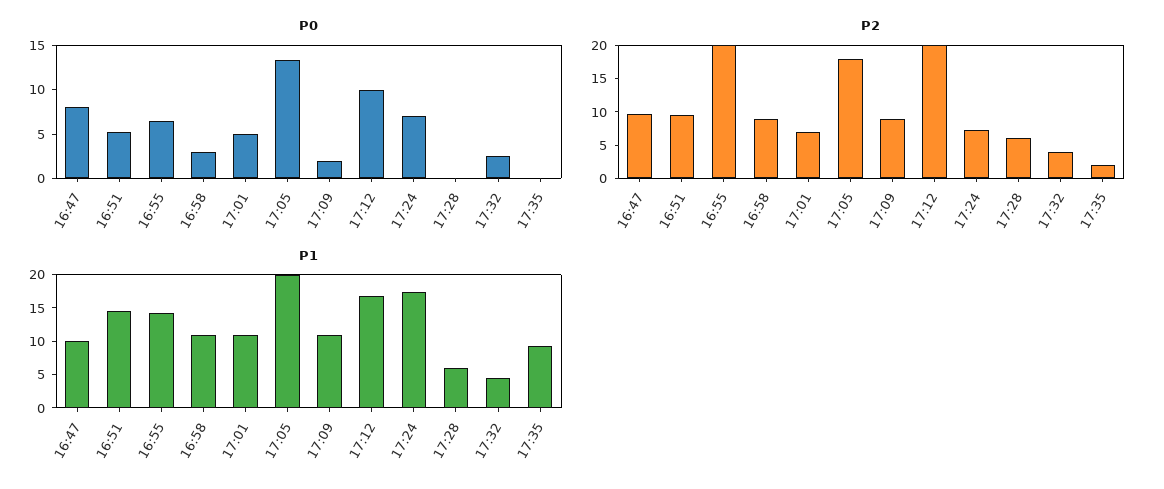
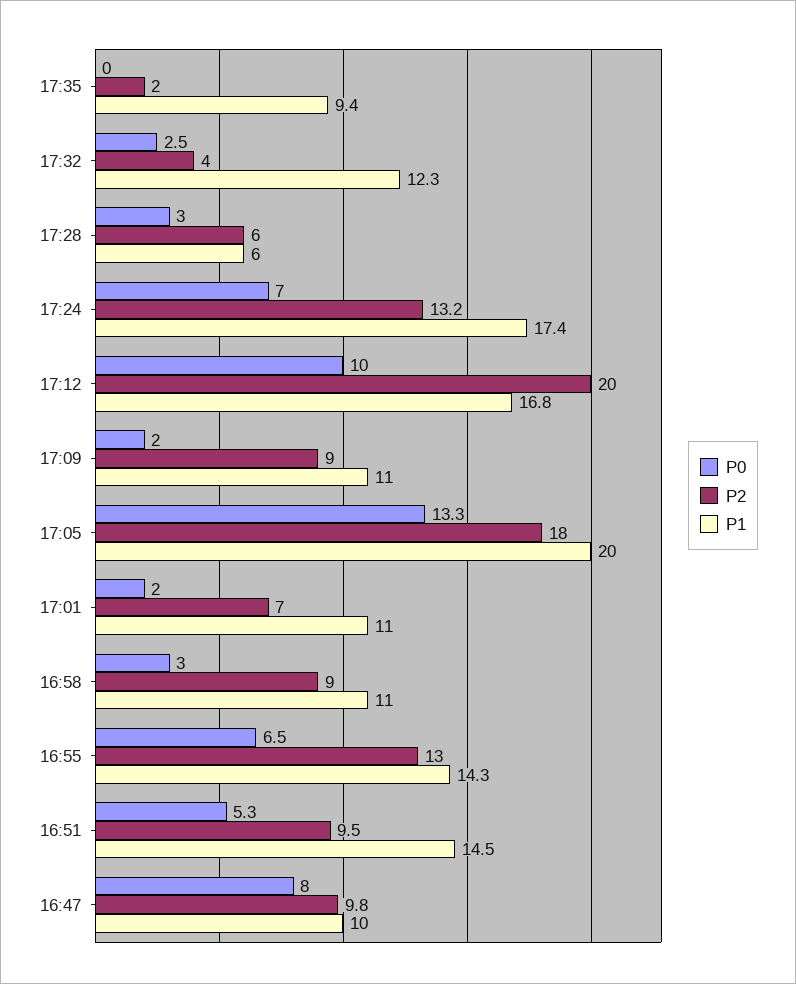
P0, 17:01: 5 -> 2
P0, 17:28: 0 -> 3
P2, 16:55: 20 -> 13
P2, 17:24: 7.5 -> 13.2
P1, 17:32: 5 -> 12.3

